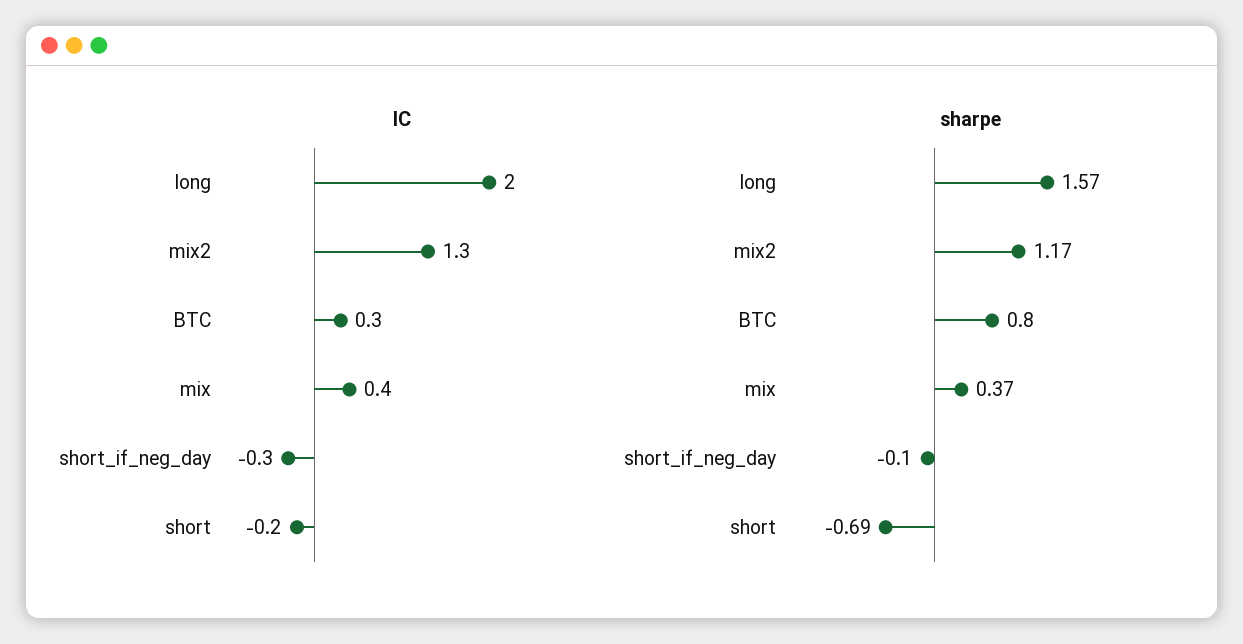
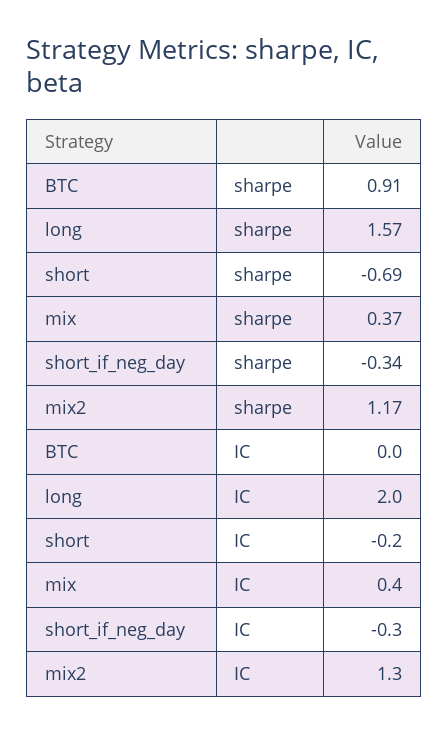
IC, BTC: 0.3 -> 0
sharpe, BTC: 0.8 -> 0.91
sharpe, short_if_neg_day: -0.1 -> -0.34

